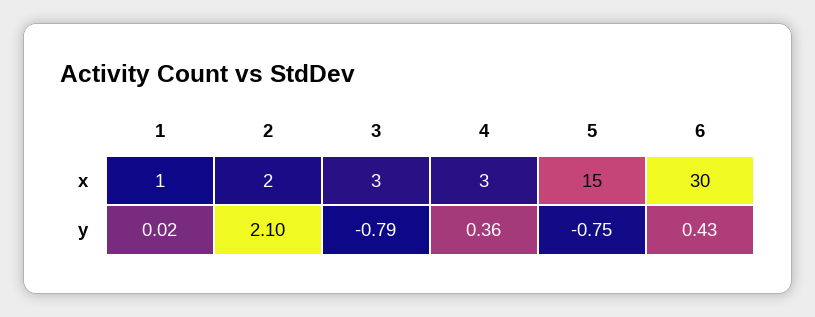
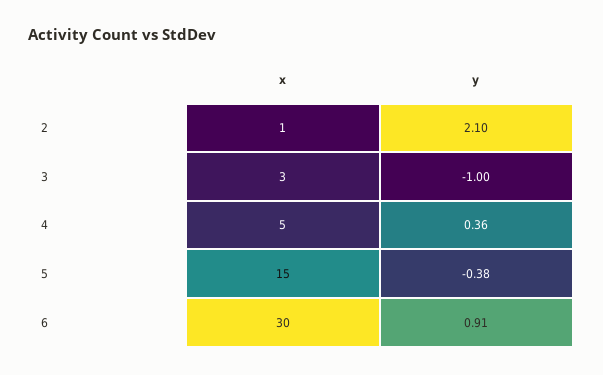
1, x: 1 -> none
2, x: 2 -> 1
4, x: 3 -> 5
1, y: 0.02 -> none
3, y: -0.79 -> -1
5, y: -0.75 -> -0.38
6, y: 0.43 -> 0.91

